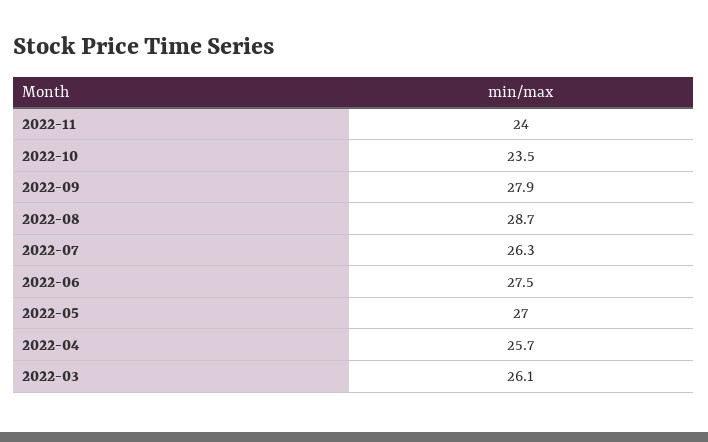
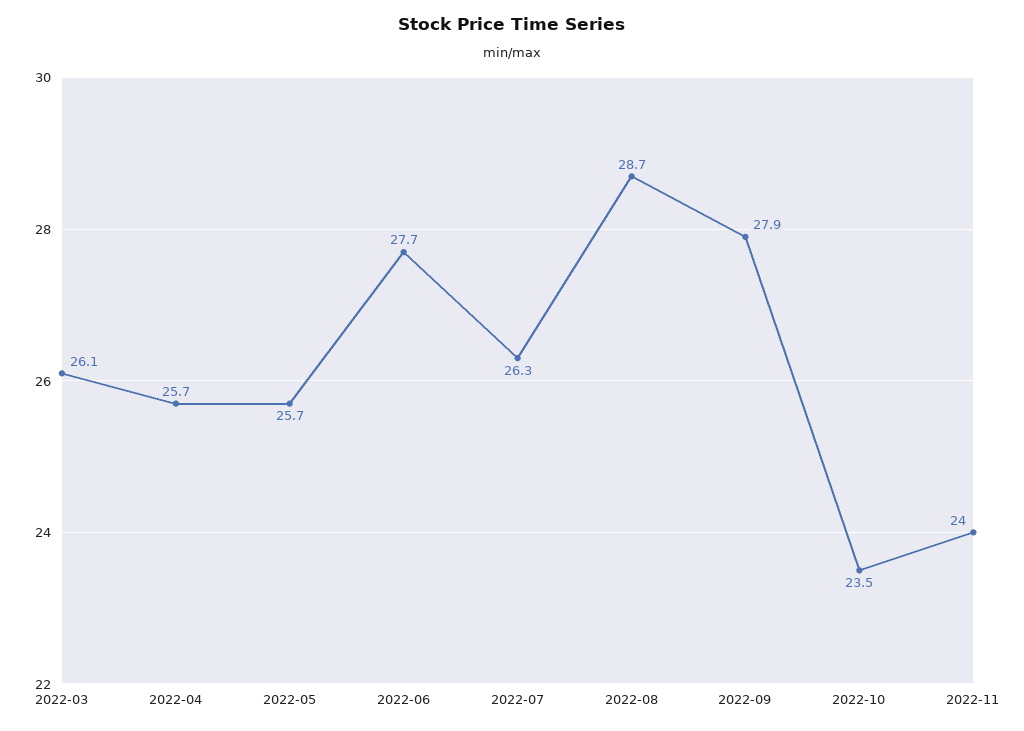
2022-06: 27.5 -> 27.7
2022-05: 27 -> 25.7

